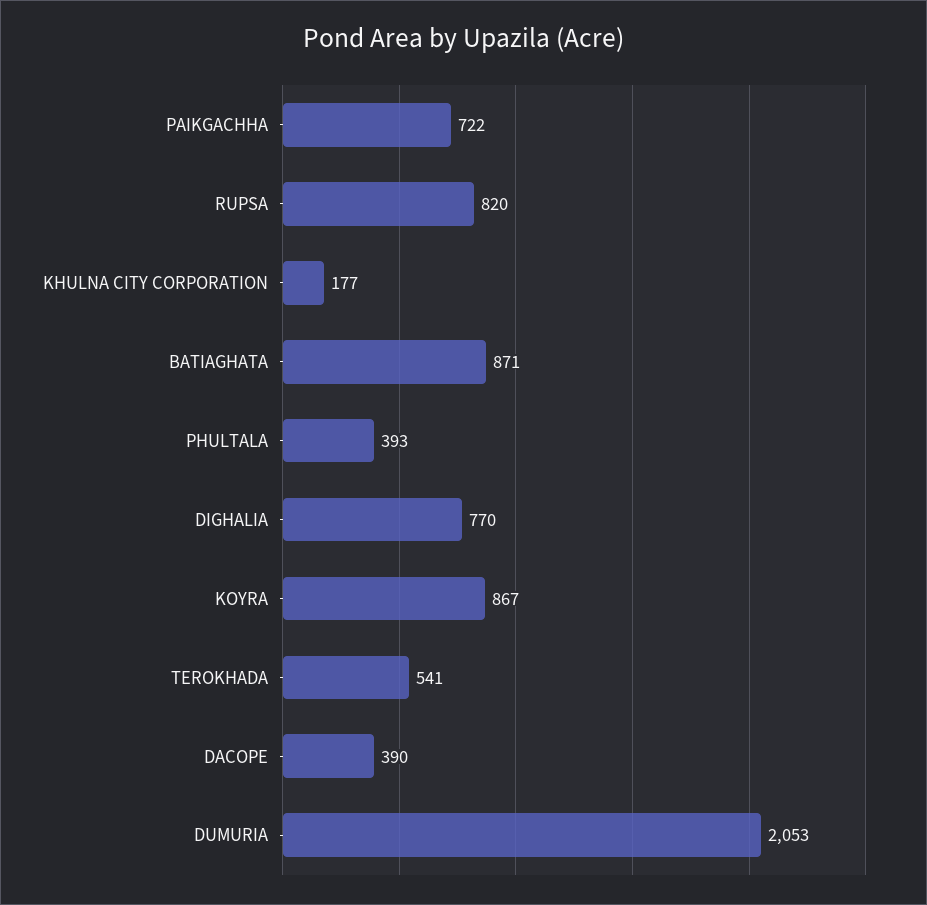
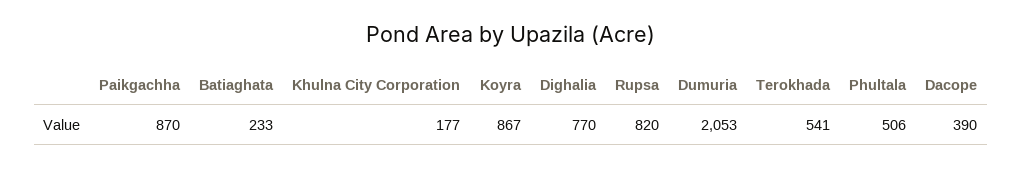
PAIKGACHHA: 722 -> 870
BATIAGHATA: 871 -> 233
PHULTALA: 393 -> 506

